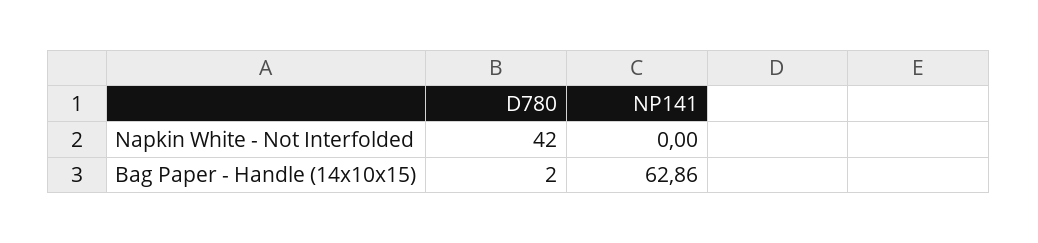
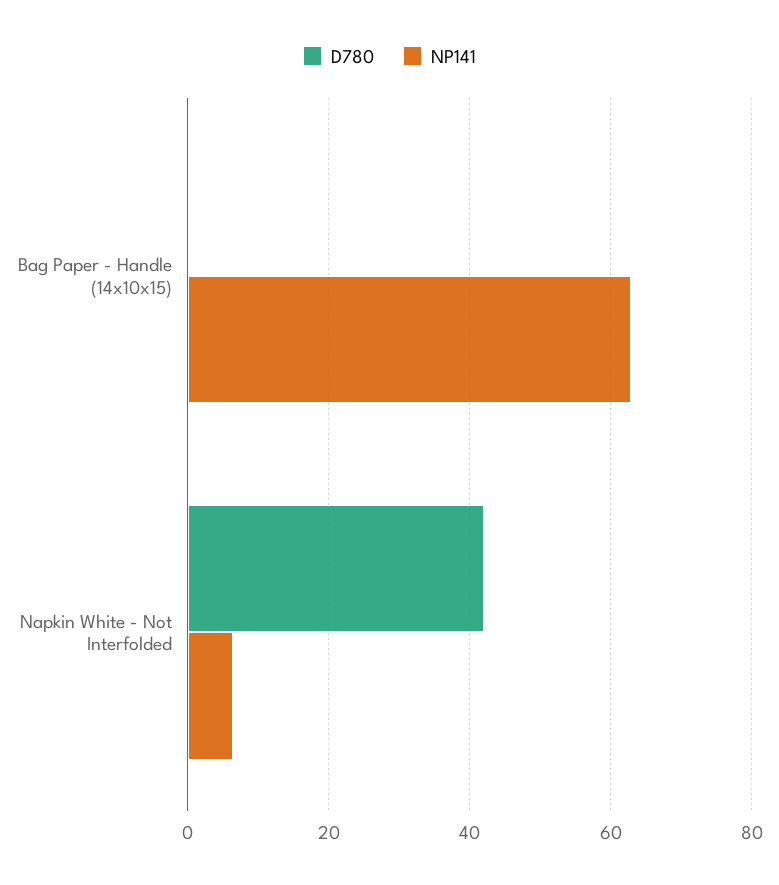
NP141, Napkin White - Not Interfolded: 0 -> 6
D780, Bag Paper - Handle (14x10x15): 2 -> 0

